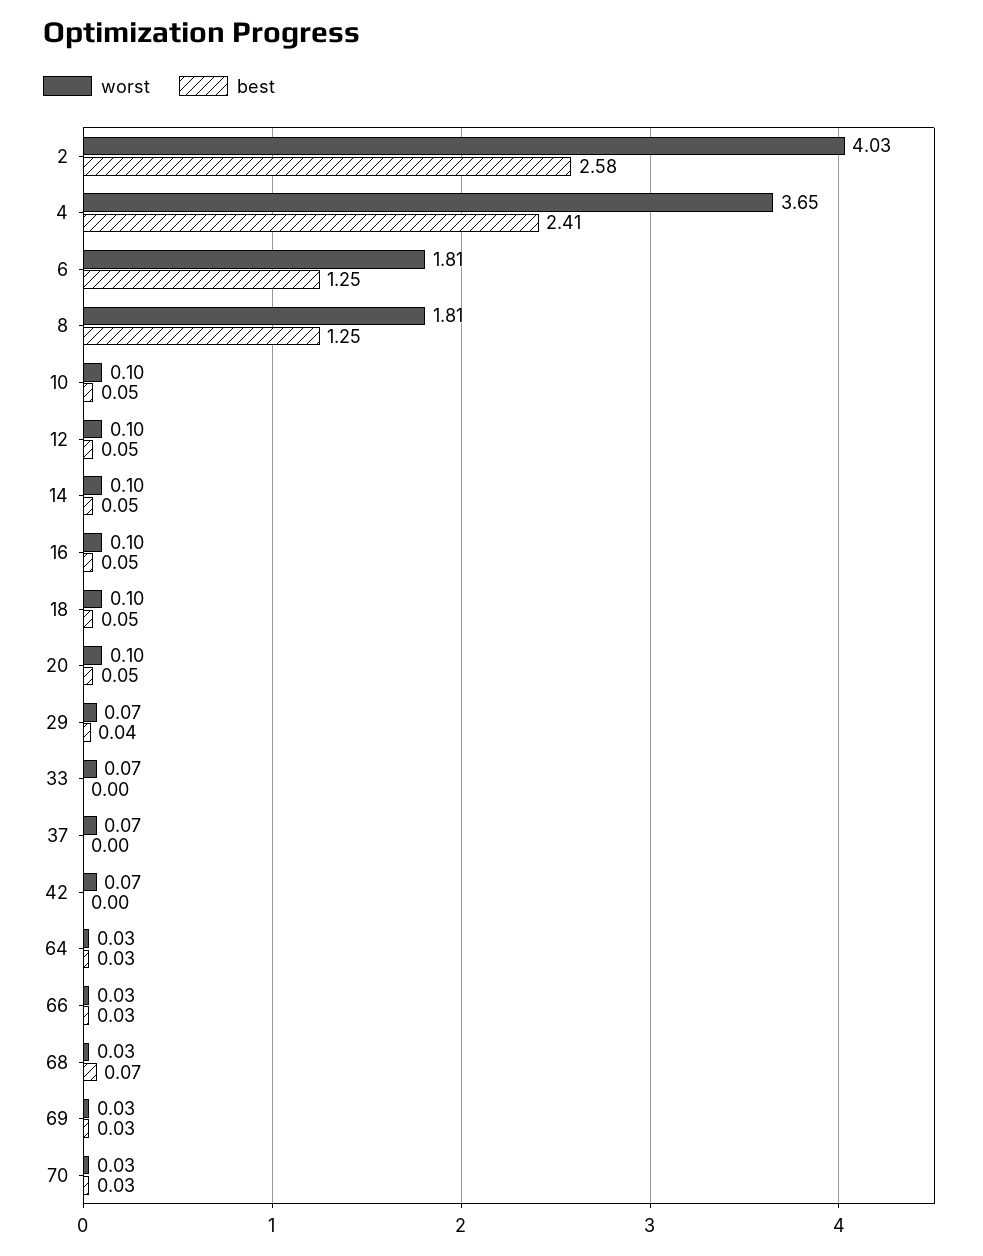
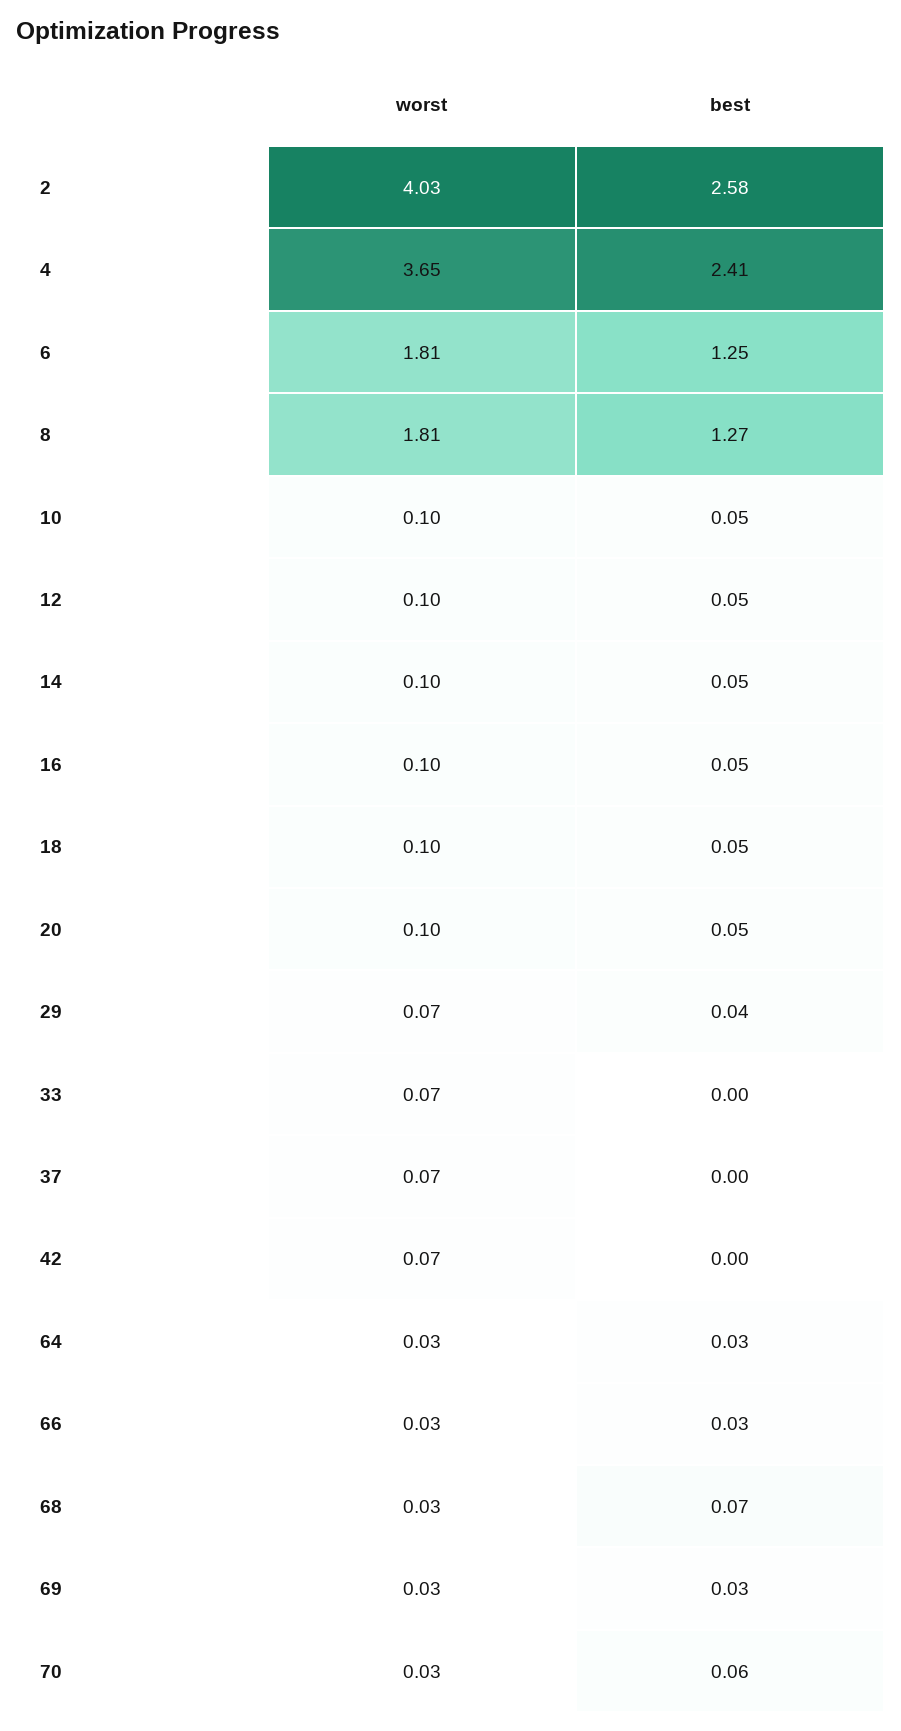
best, 8: 1.25 -> 1.27
best, 70: 0.03 -> 0.06

